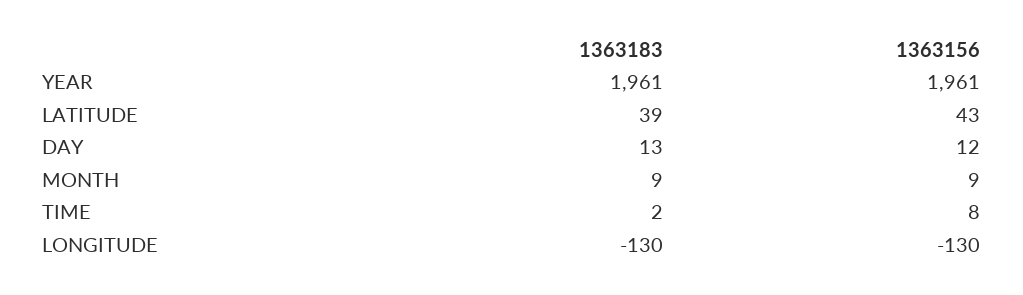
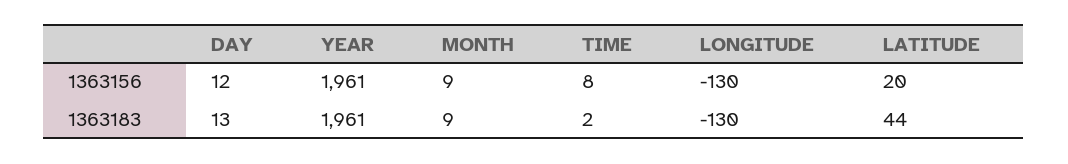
1363183, LATITUDE: 39 -> 44
1363156, LATITUDE: 43 -> 20

